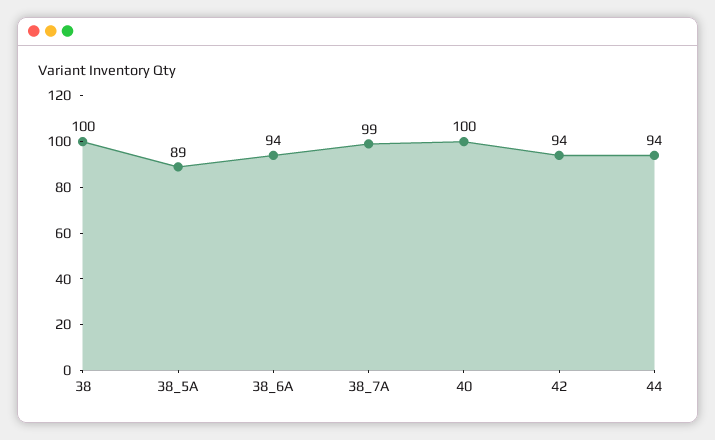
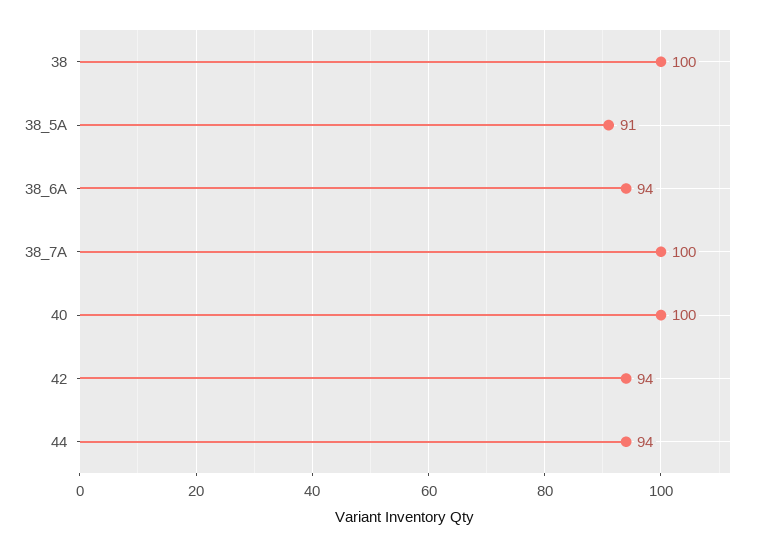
38_5A: 89 -> 91
38_7A: 99 -> 100

